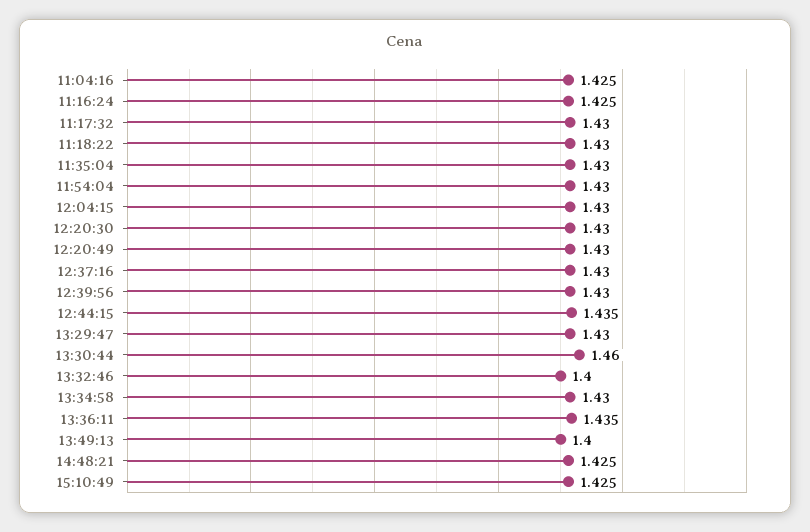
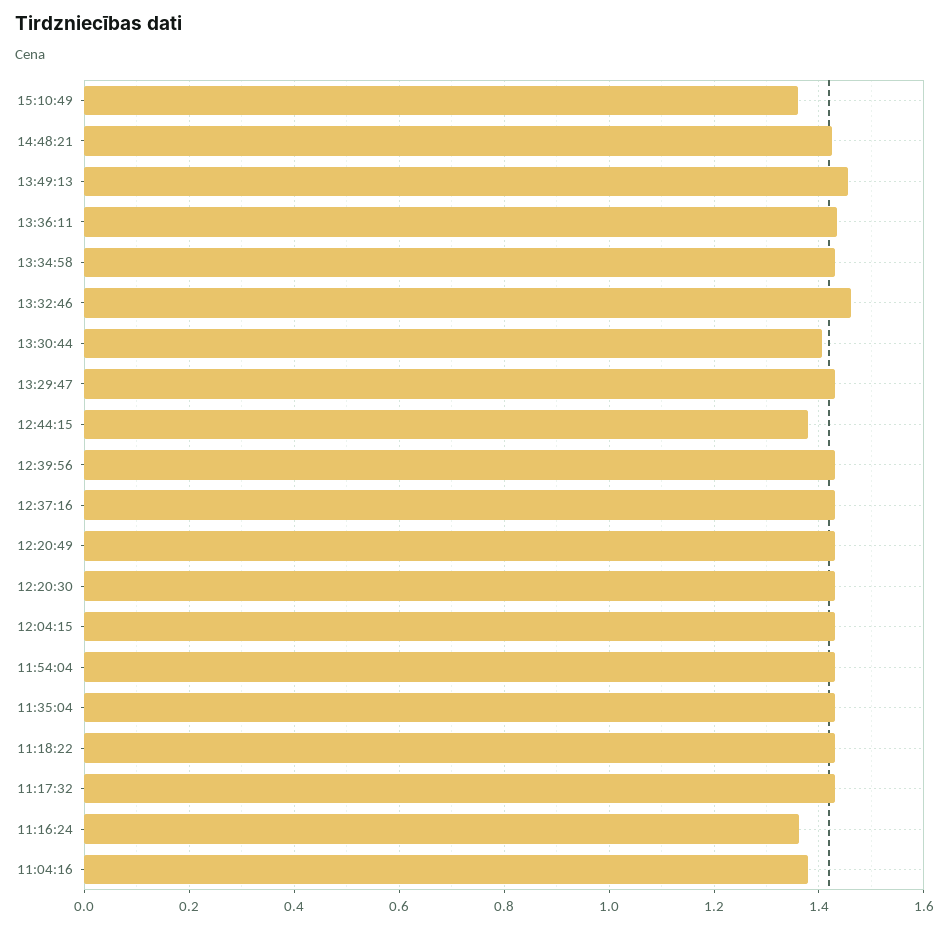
11:04:16: 1.425 -> 1.38
11:16:24: 1.425 -> 1.36
12:44:15: 1.435 -> 1.38
13:30:44: 1.46 -> 1.4
13:32:46: 1.4 -> 1.46
13:49:13: 1.4 -> 1.46
15:10:49: 1.425 -> 1.36

